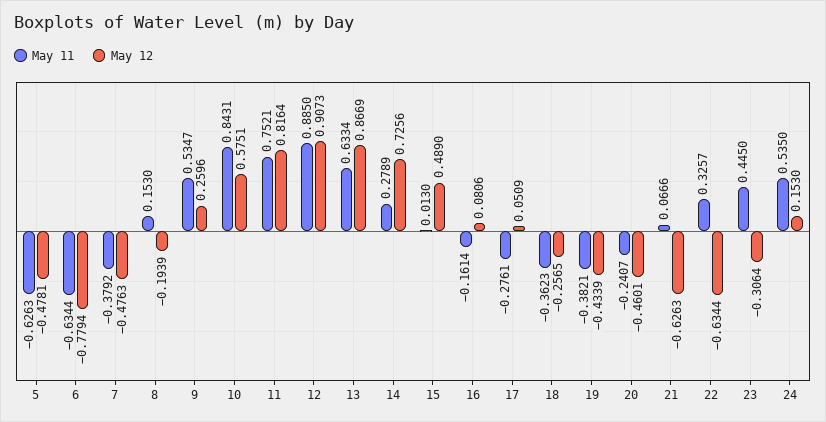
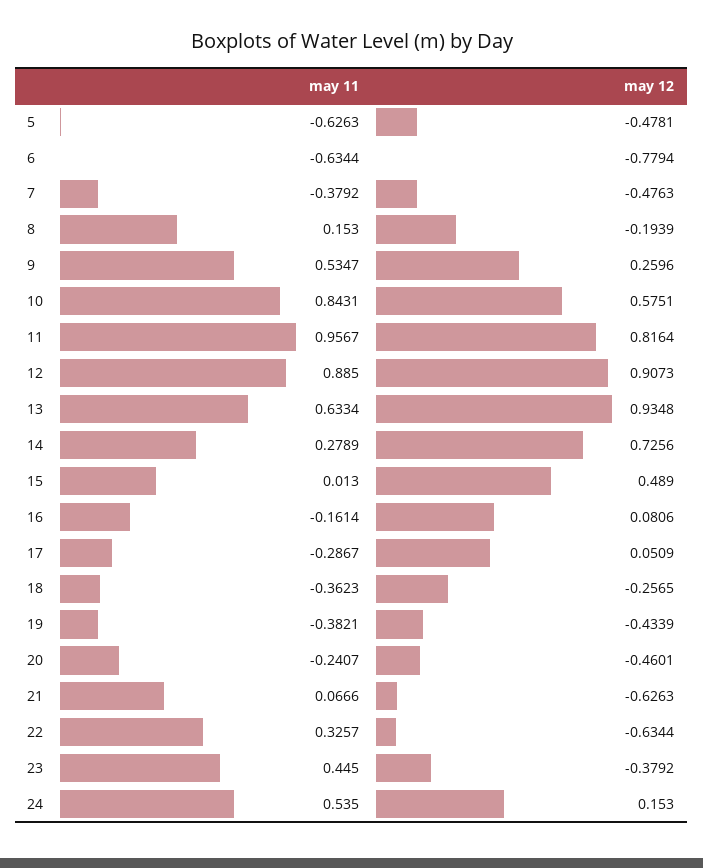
May 11, 11: 0.7521 -> 0.9567
May 12, 13: 0.8669 -> 0.9348
May 11, 17: -0.2761 -> -0.2867
May 12, 23: -0.3064 -> -0.3792

